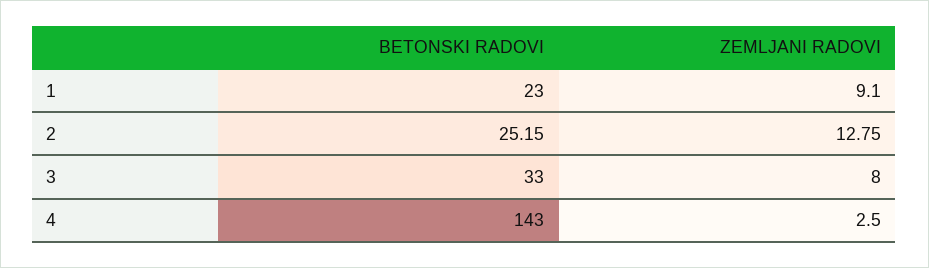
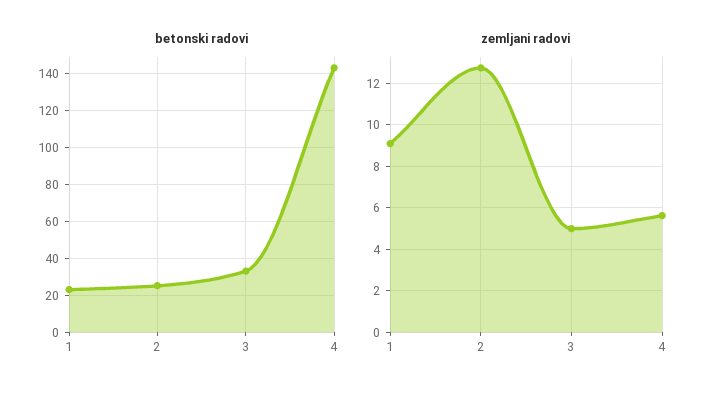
ZEMLJANI RADOVI, 3: 8 -> 5
ZEMLJANI RADOVI, 4: 2.5 -> 5.5

